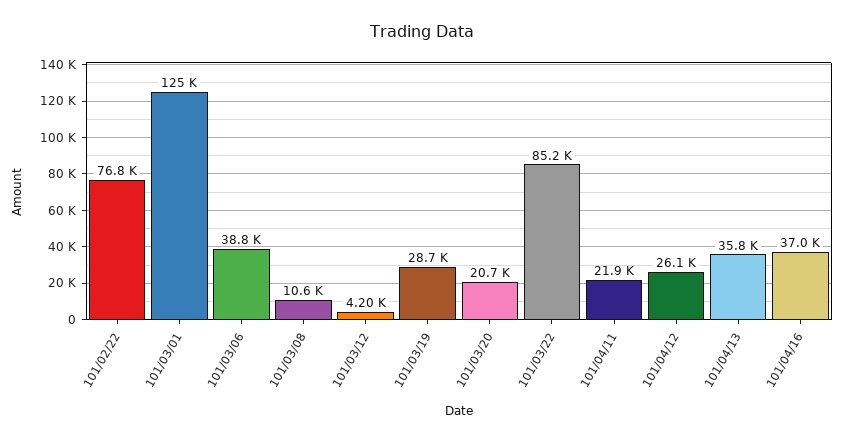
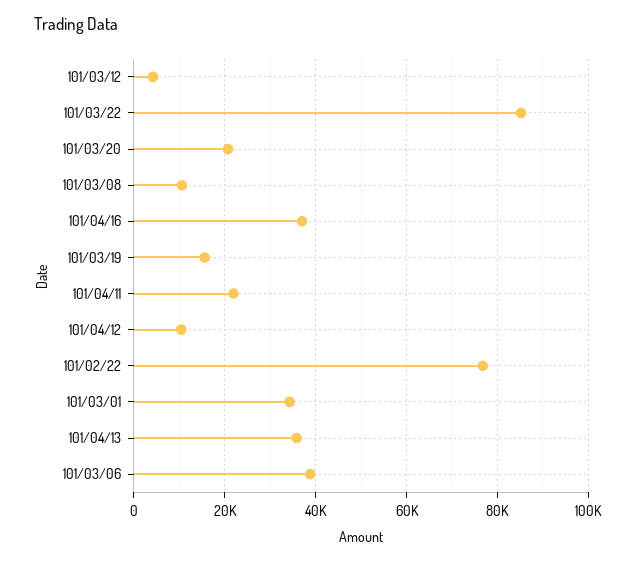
101/03/01: 125000 -> 34000
101/03/19: 28700 -> 16000
101/04/12: 26100 -> 10000

